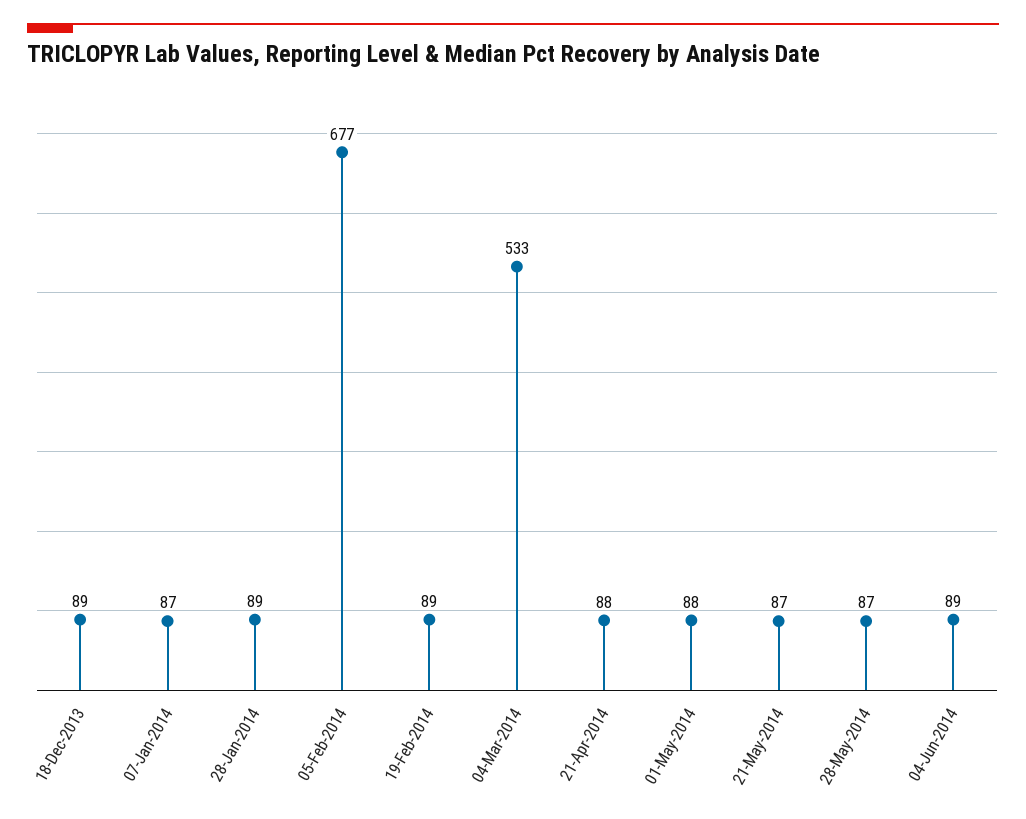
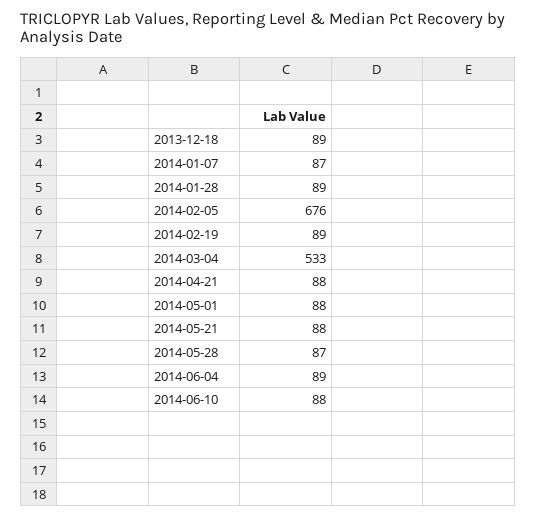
05-Feb-2014: 677 -> 676
21-May-2014: 87 -> 88
2014-06-10: none -> 88

